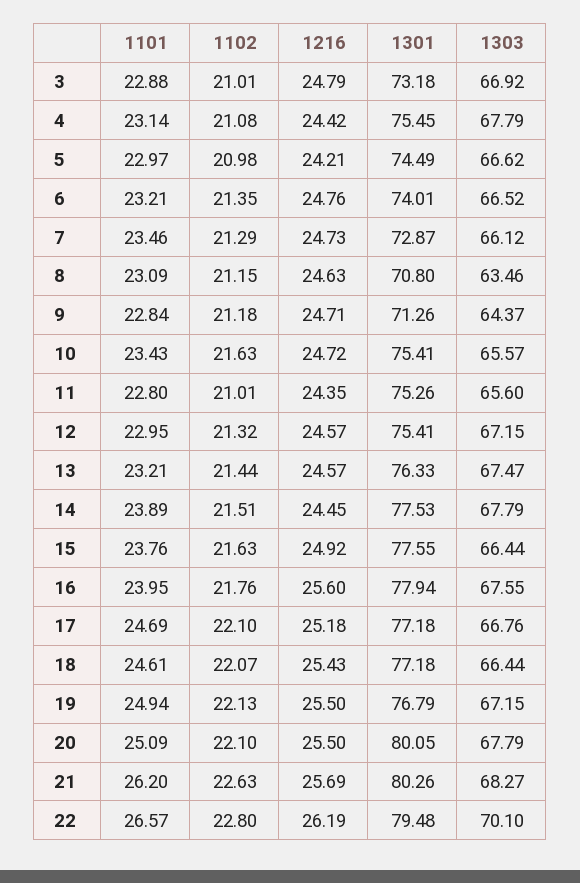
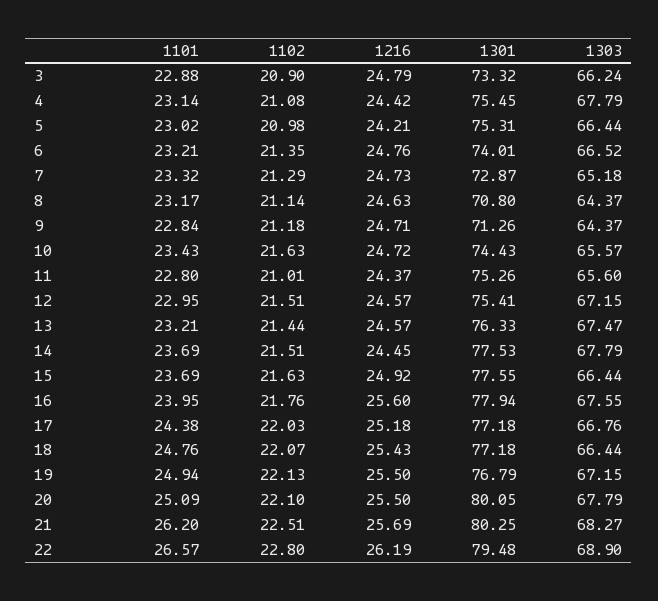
1102, 3: 21.01 -> 20.9
1301, 3: 73.18 -> 73.32
1303, 3: 66.92 -> 66.24
1101, 5: 22.97 -> 23.02
1301, 5: 74.49 -> 75.31
1303, 5: 66.62 -> 66.44
1101, 7: 23.46 -> 23.32
1303, 7: 66.12 -> 65.18
1101, 8: 23.09 -> 23.17
1102, 8: 21.15 -> 21.14
1303, 8: 63.46 -> 64.37
1301, 10: 75.41 -> 74.43
1216, 11: 24.35 -> 24.37
1102, 12: 21.32 -> 21.51
1101, 14: 23.89 -> 23.69
1101, 15: 23.76 -> 23.69
1101, 17: 24.69 -> 24.38
1102, 17: 22.1 -> 22.03
1101, 18: 24.61 -> 24.76
1102, 21: 22.63 -> 22.51
1301, 21: 80.26 -> 80.25
1303, 22: 70.1 -> 68.9

